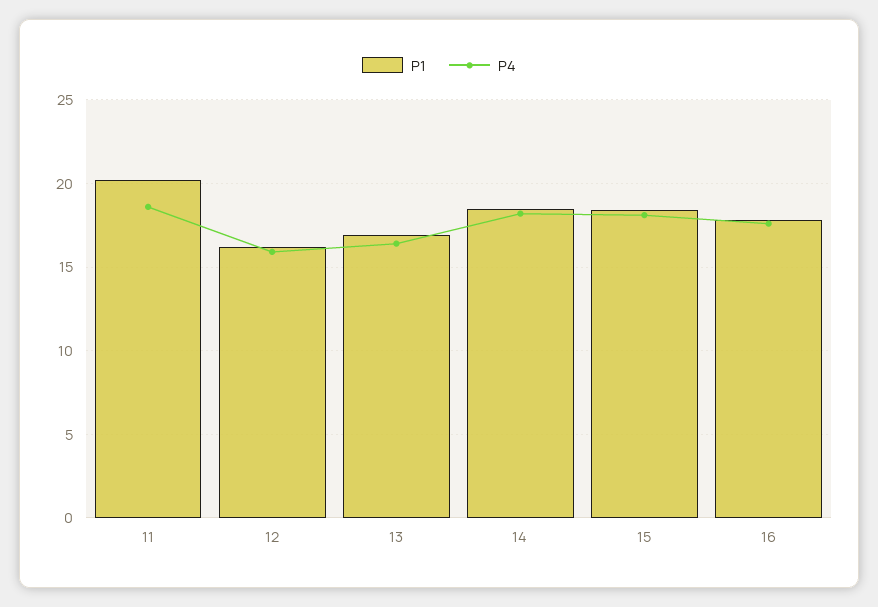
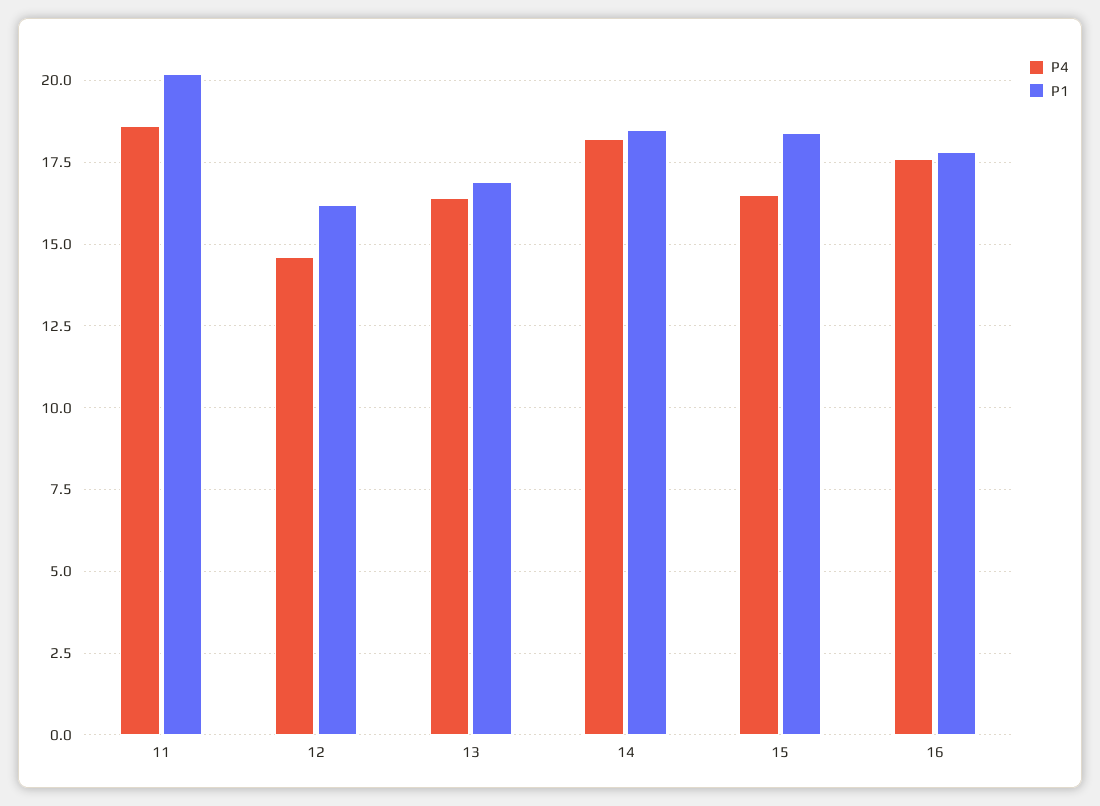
P4, 12: 16 -> 14.5
P4, 15: 18 -> 16.5

